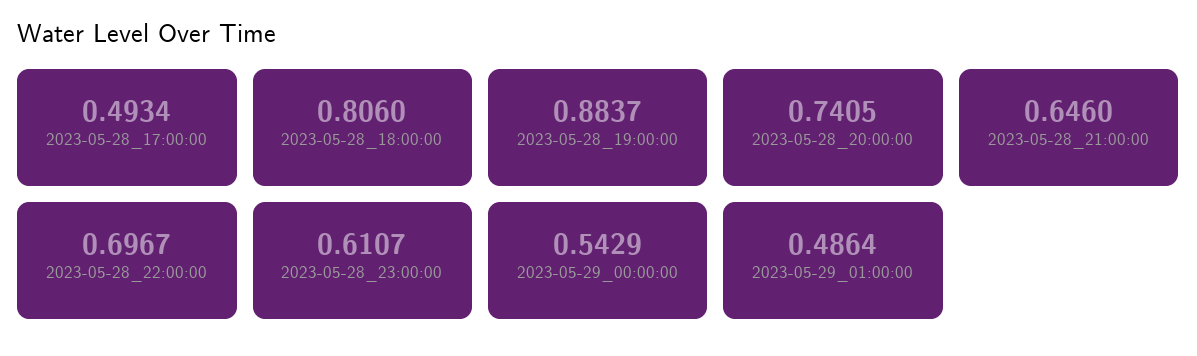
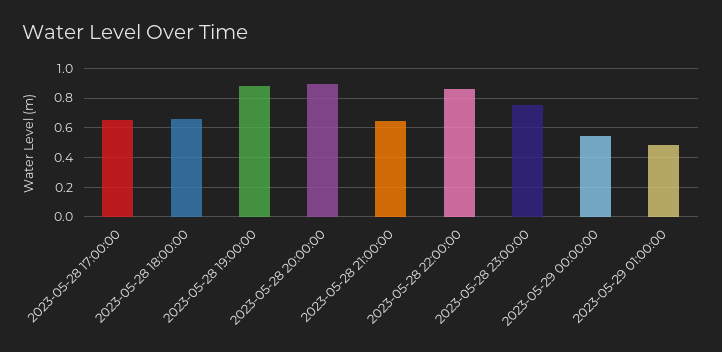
2023-05-28_17:00:00: 0.4934 -> 0.65
2023-05-28_18:00:00: 0.806 -> 0.65
2023-05-28_20:00:00: 0.7405 -> 0.9
2023-05-28_22:00:00: 0.6967 -> 0.85
2023-05-28_23:00:00: 0.6107 -> 0.75

